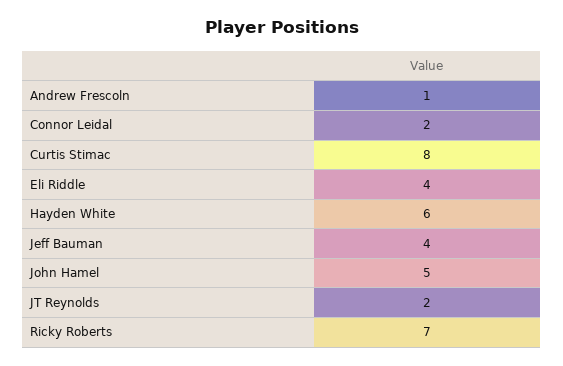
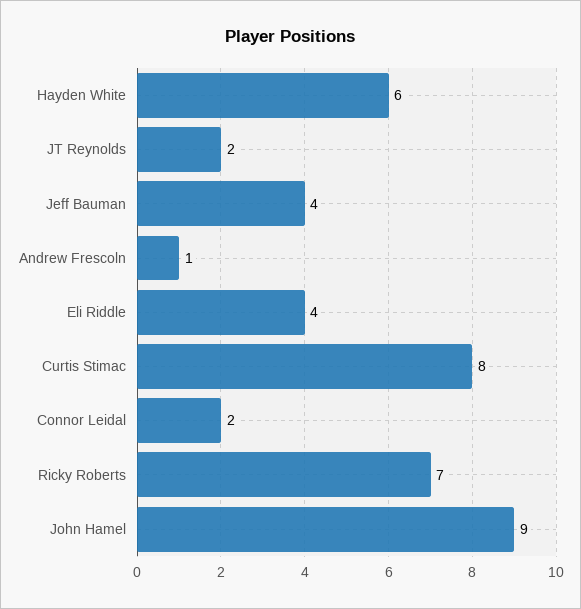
John Hamel: 5 -> 9

